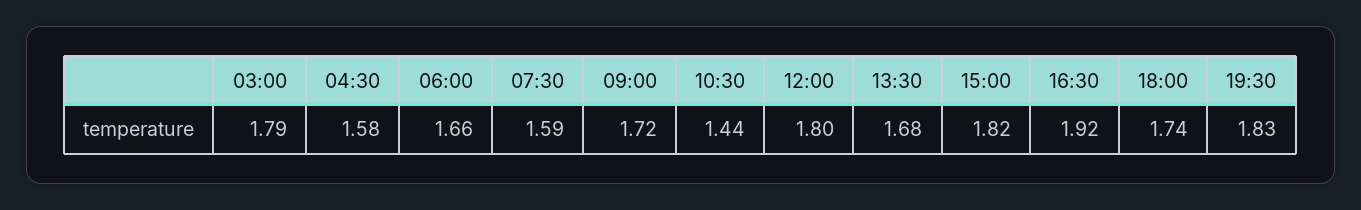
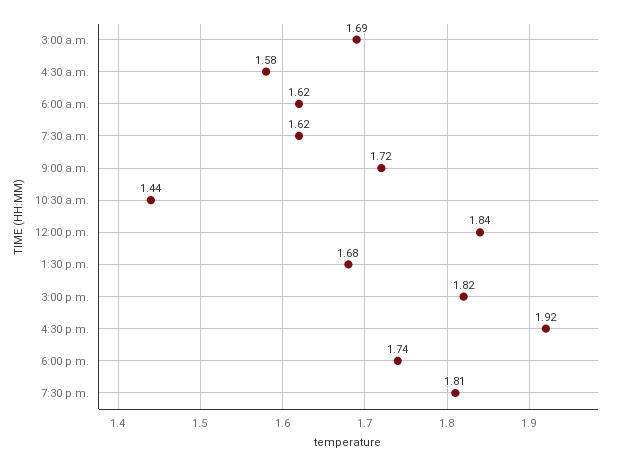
03:00: 1.79 -> 1.69
06:00: 1.66 -> 1.62
07:30: 1.59 -> 1.62
12:00: 1.8 -> 1.84
19:30: 1.83 -> 1.81

